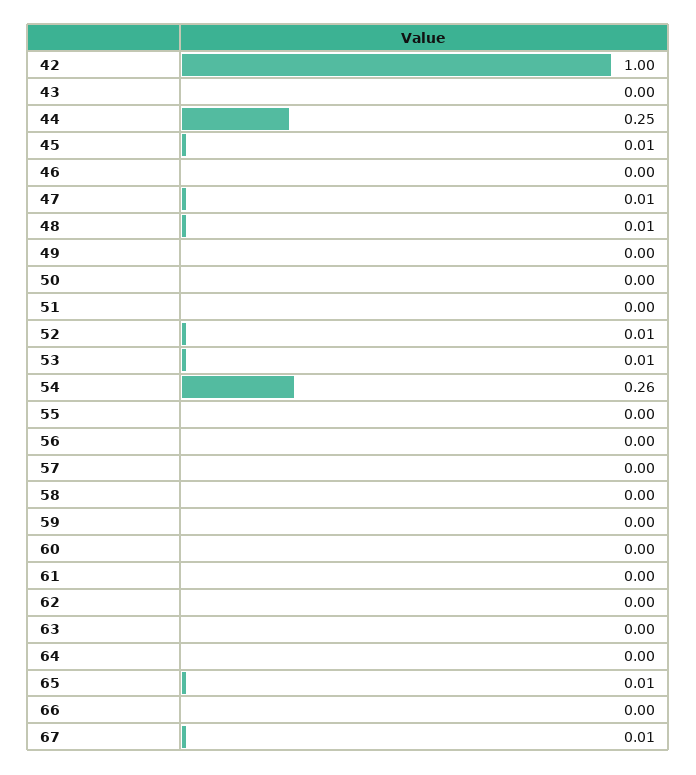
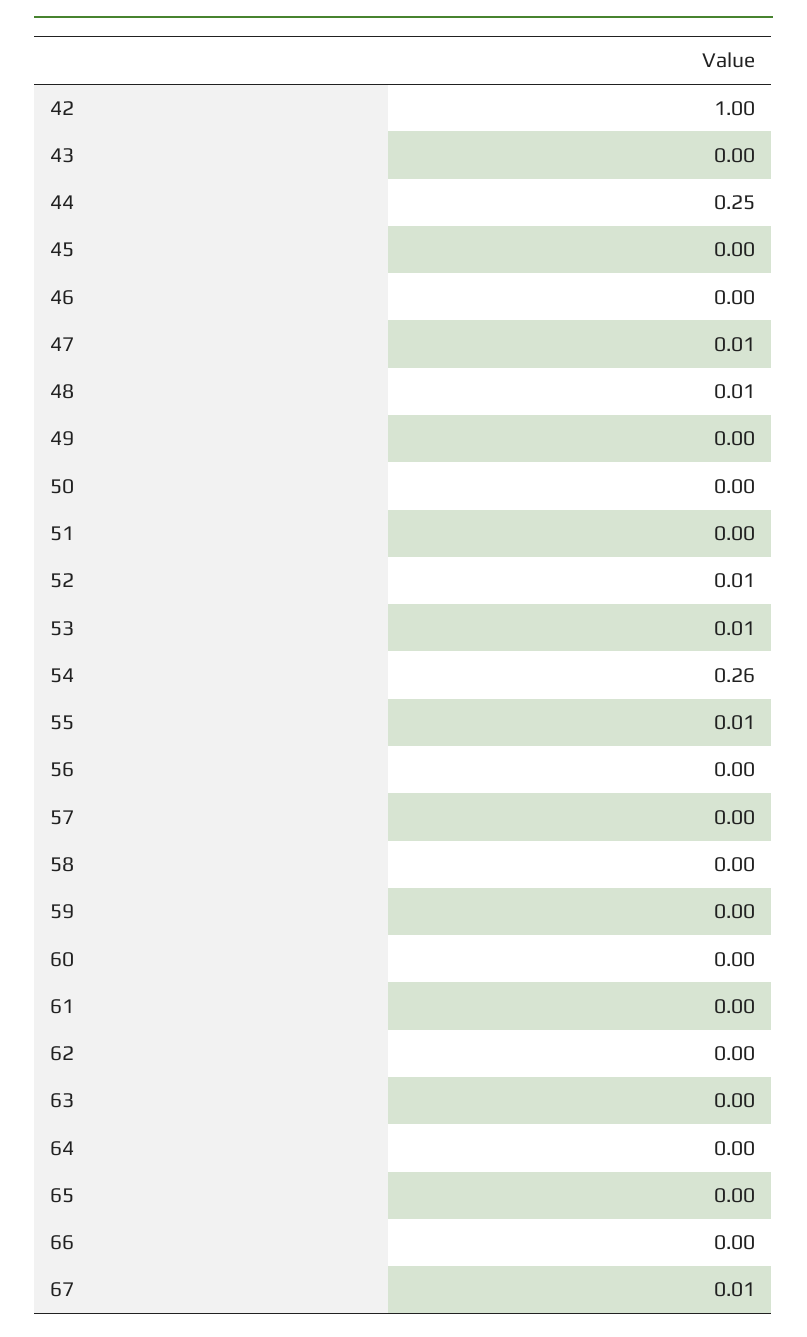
45: 0.01 -> 0
55: 0 -> 0.01
65: 0.01 -> 0

